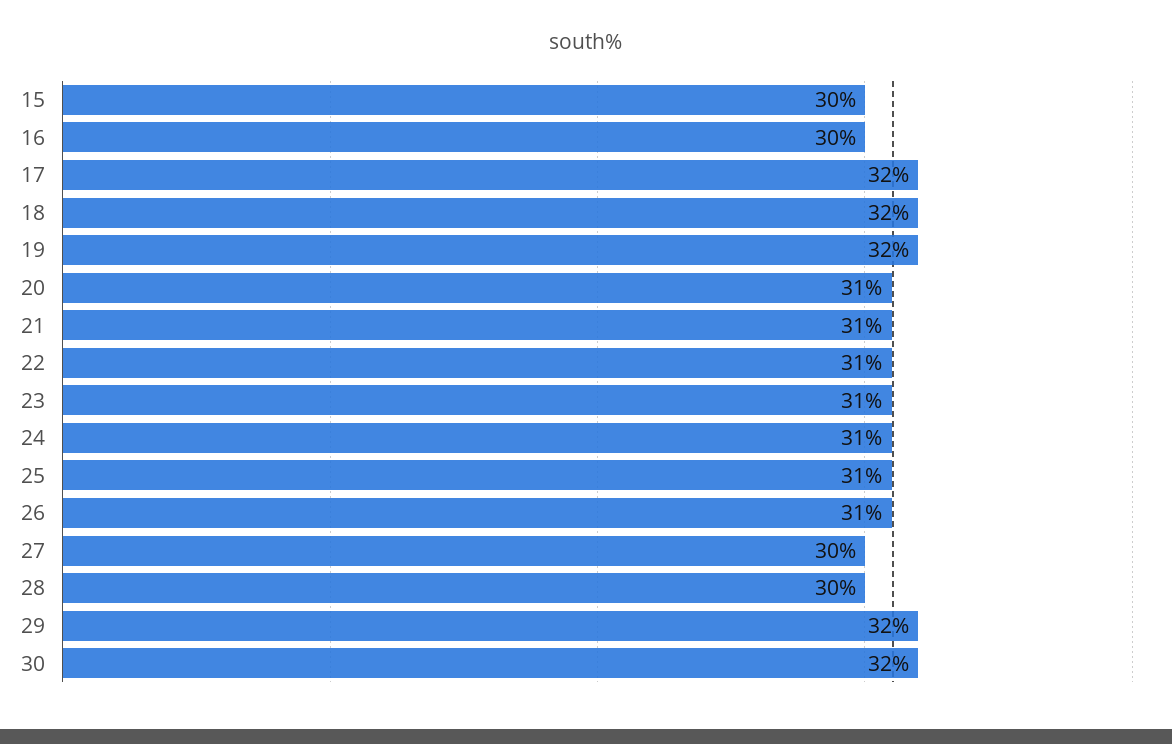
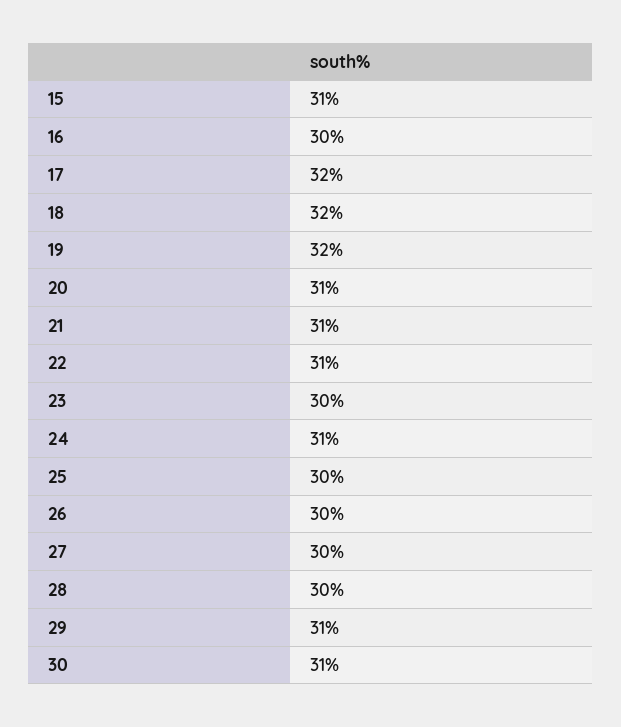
15: 30 -> 31
23: 31 -> 30
25: 31 -> 30
26: 31 -> 30
29: 32 -> 31
30: 32 -> 31

